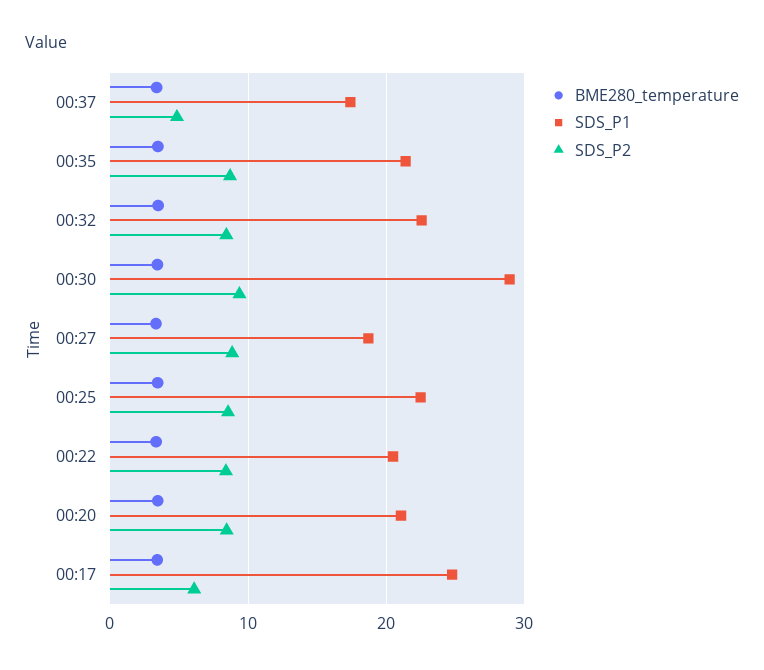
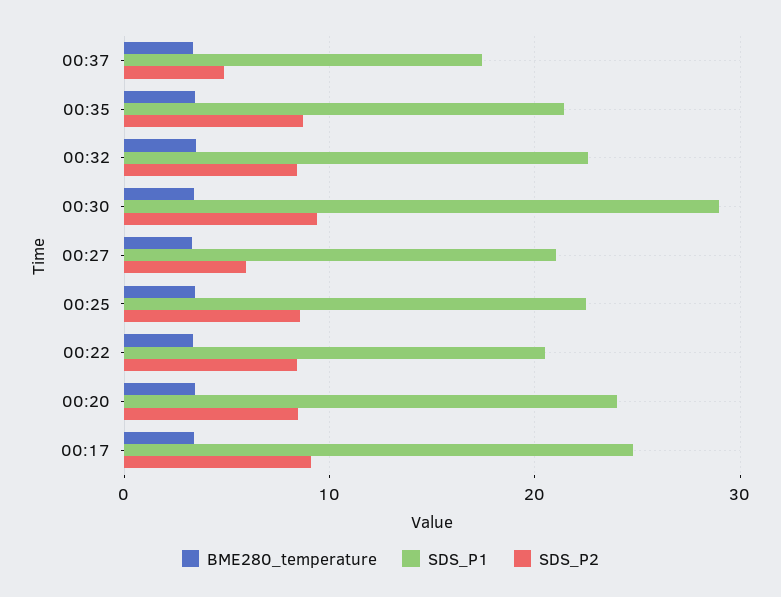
SDS_P1, 00:27: 19 -> 21
SDS_P2, 00:27: 9 -> 6
SDS_P1, 00:20: 21 -> 24
SDS_P2, 00:17: 6 -> 9

